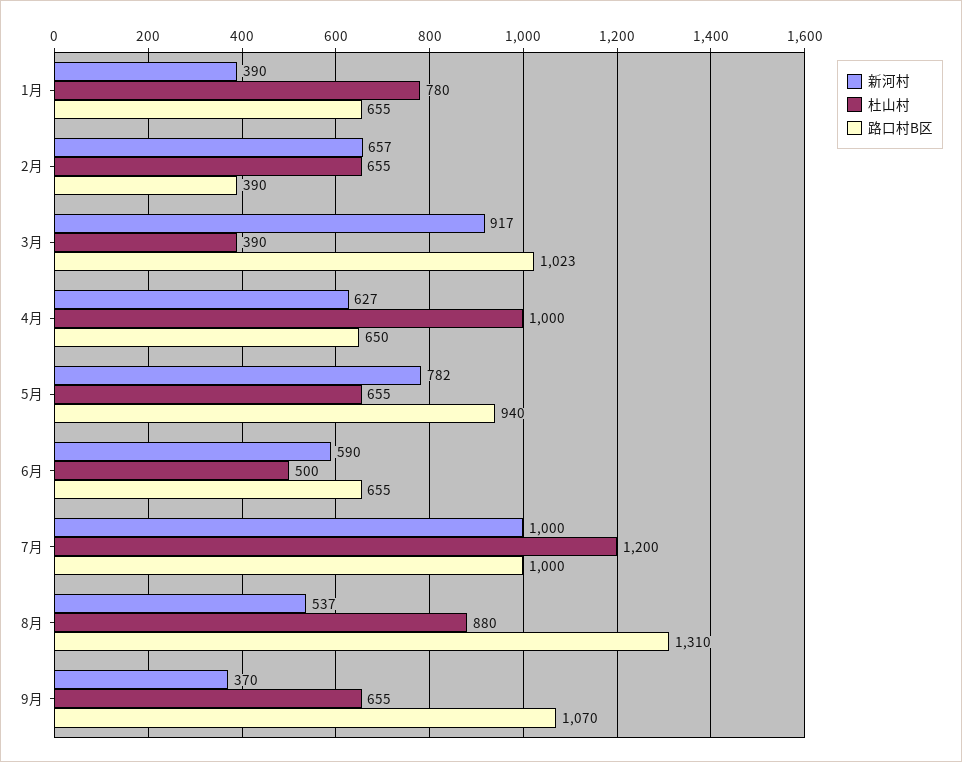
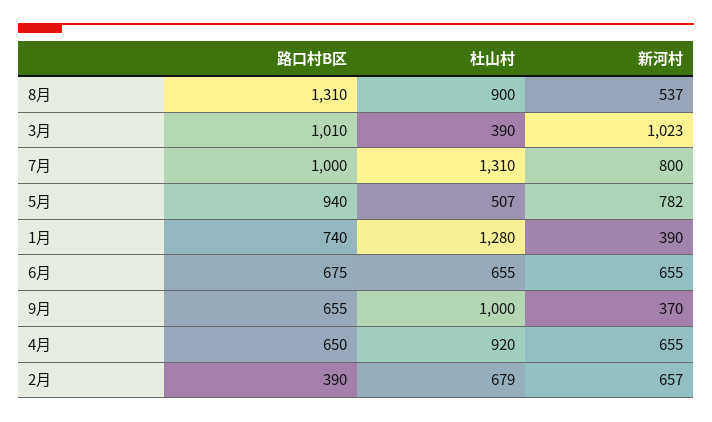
杜山村, 1月: 780 -> 1280
路口村B区, 1月: 655 -> 740
杜山村, 2月: 655 -> 679
新河村, 3月: 917 -> 1023
路口村B区, 3月: 1023 -> 1010
新河村, 4月: 627 -> 655
杜山村, 4月: 1000 -> 920
杜山村, 5月: 655 -> 507
新河村, 6月: 590 -> 655
杜山村, 6月: 500 -> 655
路口村B区, 6月: 655 -> 675
新河村, 7月: 1000 -> 800
杜山村, 7月: 1200 -> 1310
杜山村, 8月: 880 -> 900
杜山村, 9月: 655 -> 1000
路口村B区, 9月: 1070 -> 655

